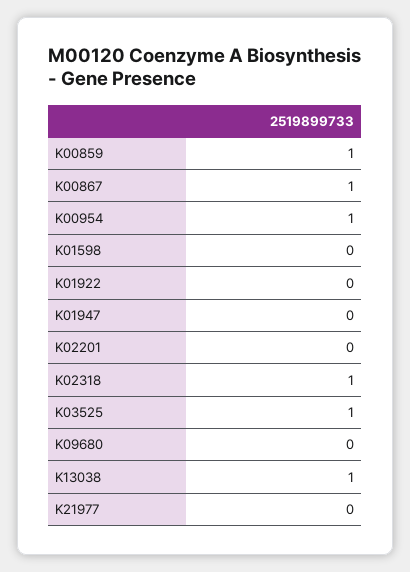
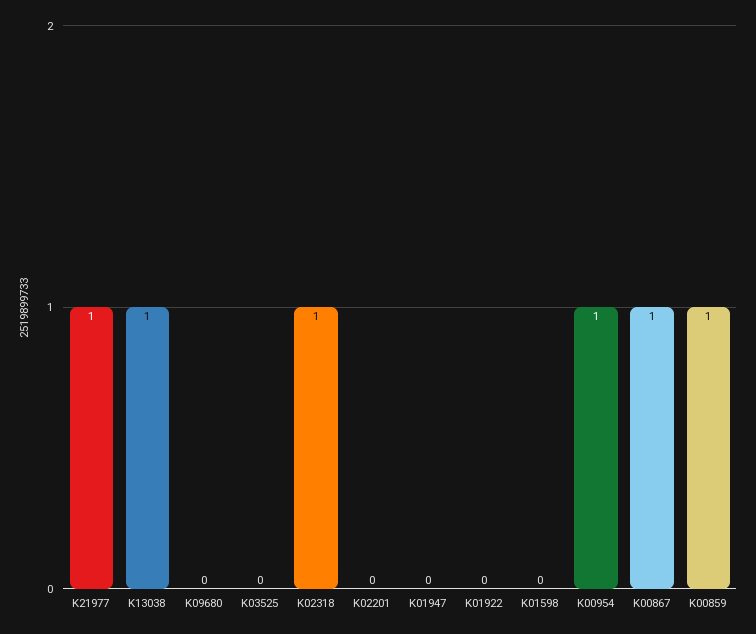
K03525: 1 -> 0
K21977: 0 -> 1

